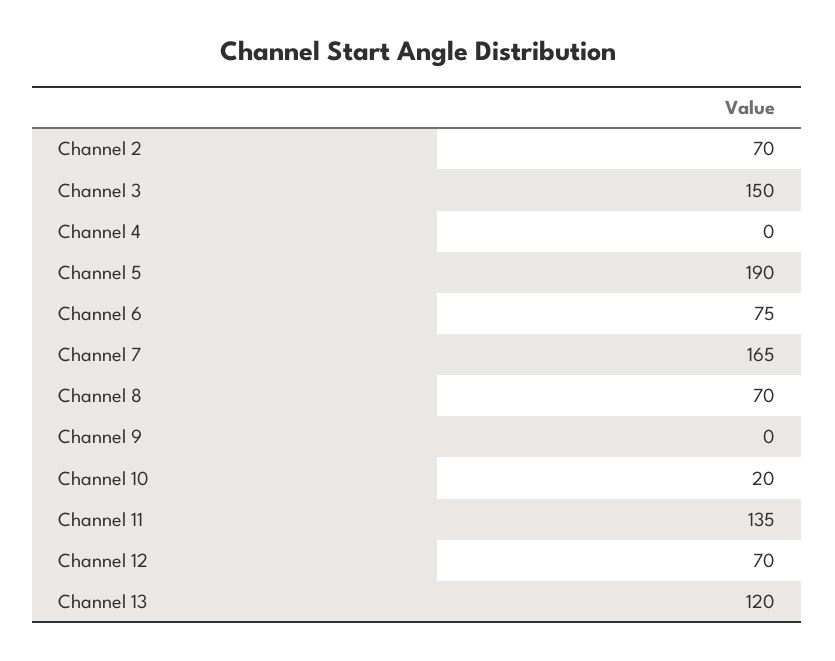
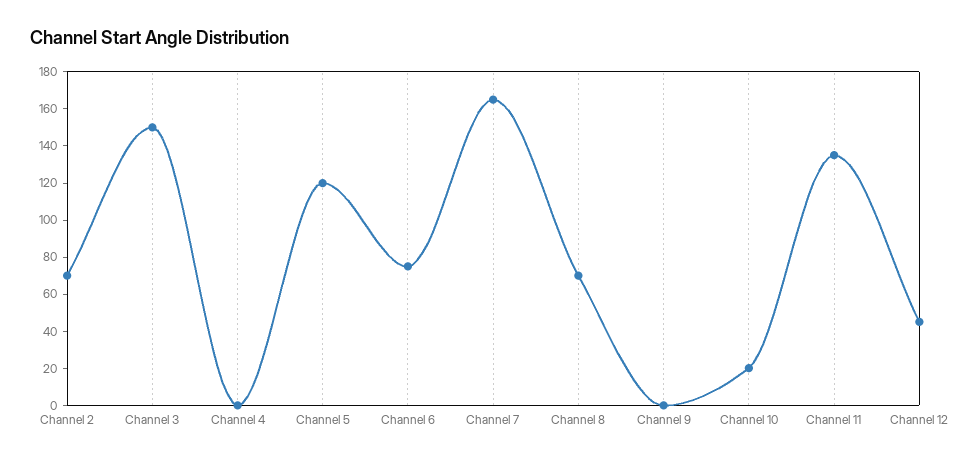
Channel 5: 190 -> 120
Channel 12: 70 -> 45
Channel 13: 120 -> none

